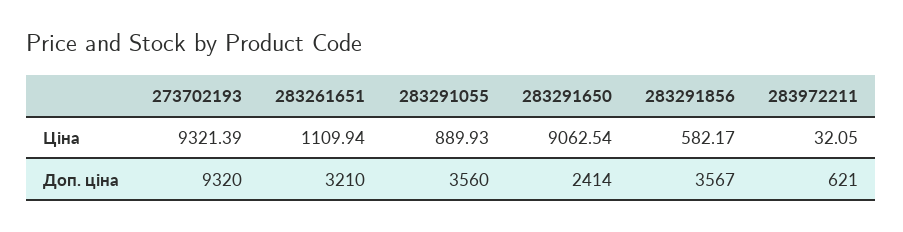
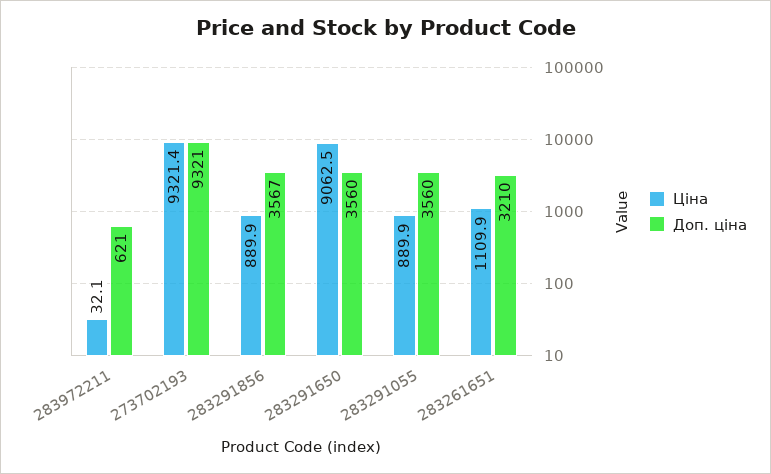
Ціна, 283291856: 582.17 -> 889.9
Доп. ціна, 273702193: 9320 -> 9321
Доп. ціна, 283291650: 2414 -> 3560

